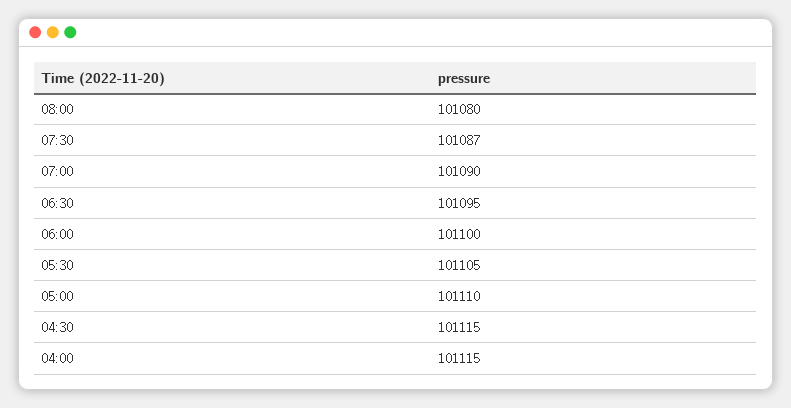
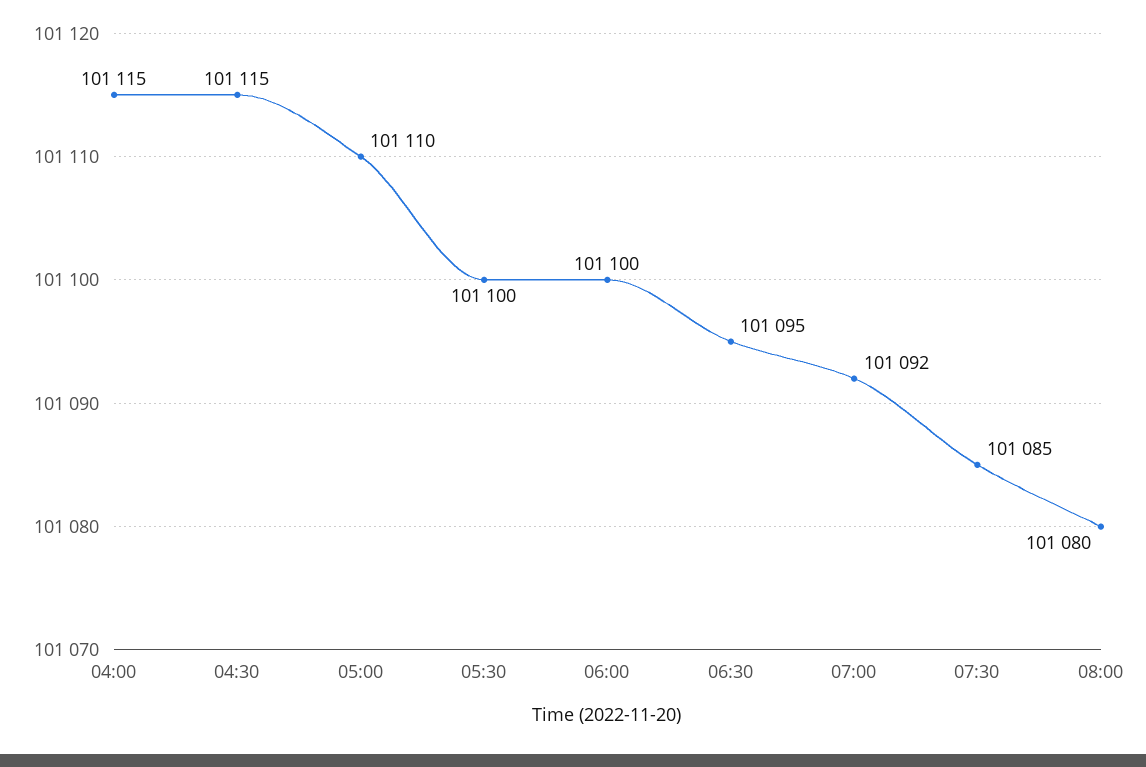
07:30: 101087 -> 101085
07:00: 101090 -> 101092
05:30: 101105 -> 101100

